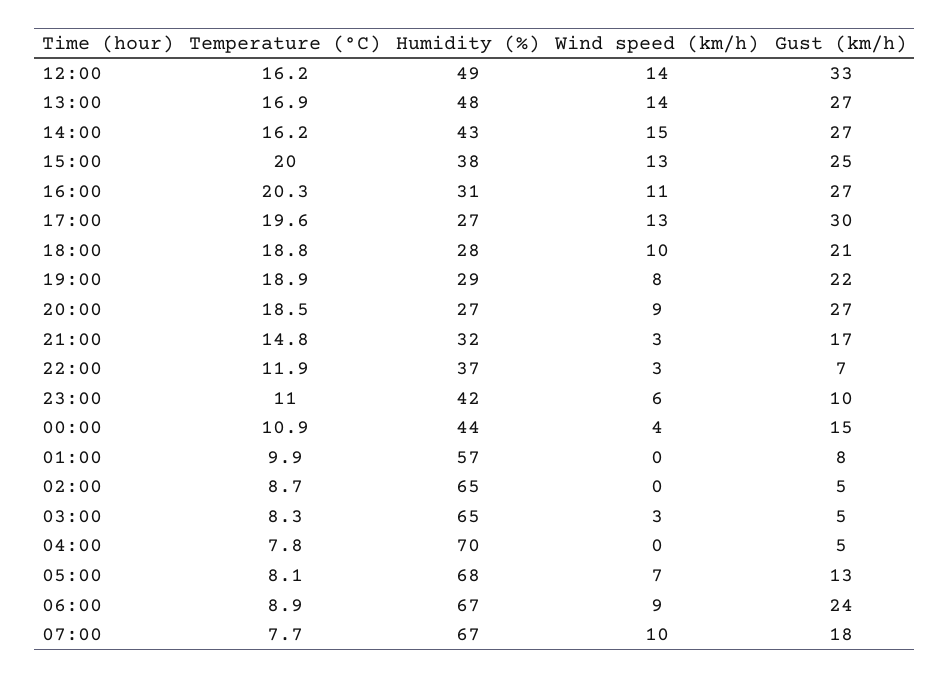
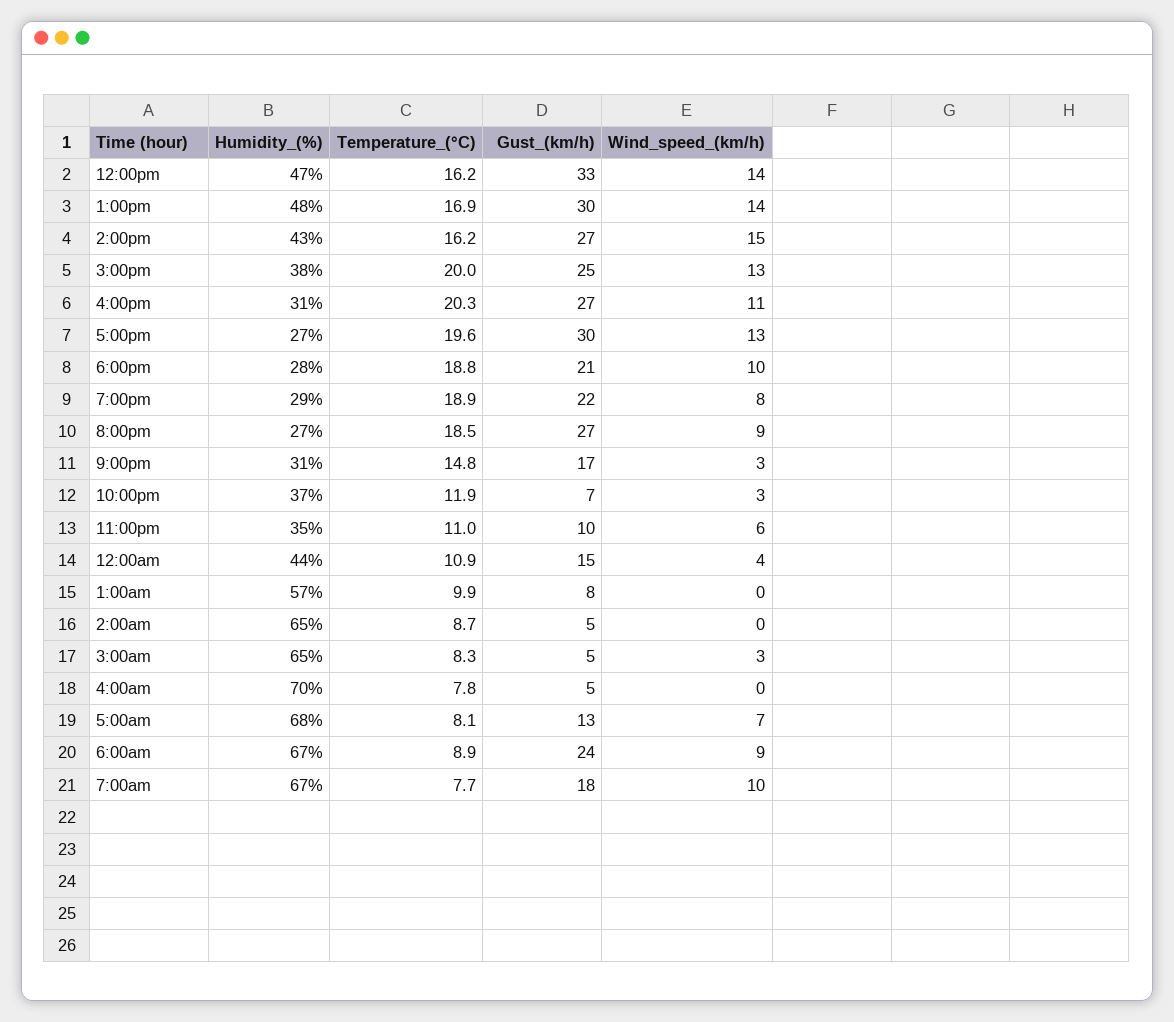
Humidity (%), 12:00: 49 -> 47
Gust (km/h), 13:00: 27 -> 30
Humidity (%), 21:00: 32 -> 31
Humidity (%), 23:00: 42 -> 35

